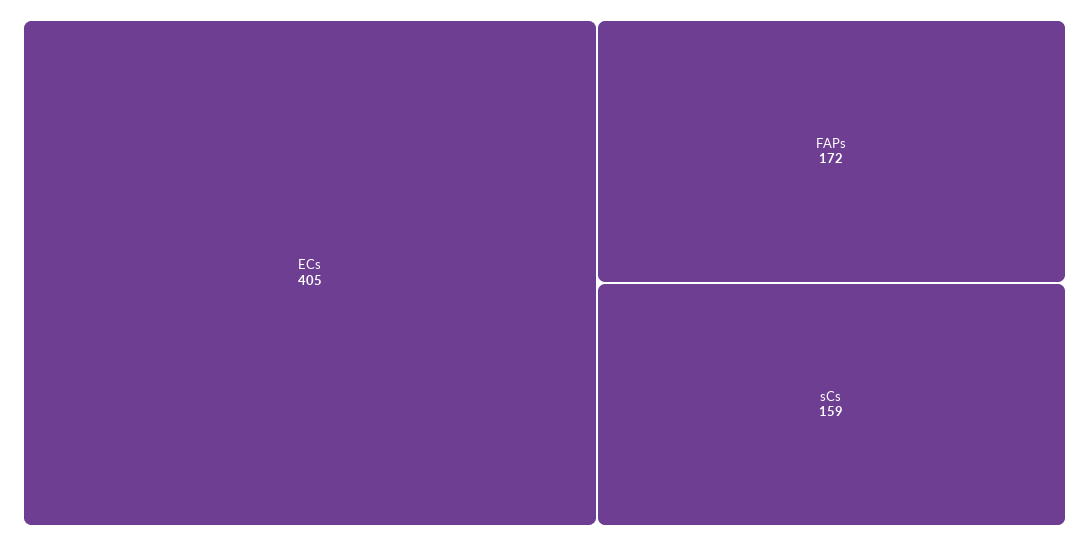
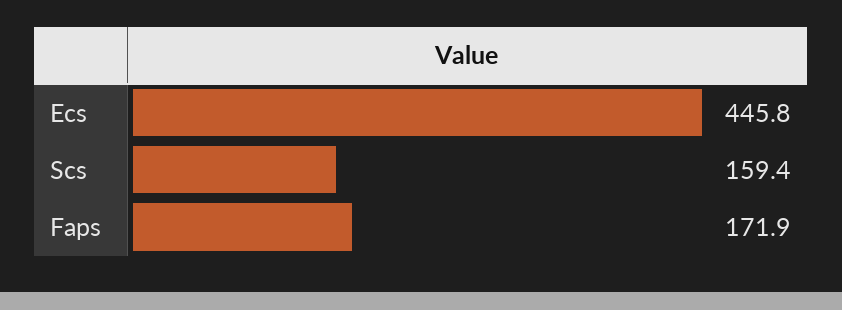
ECs: 405 -> 445.8

